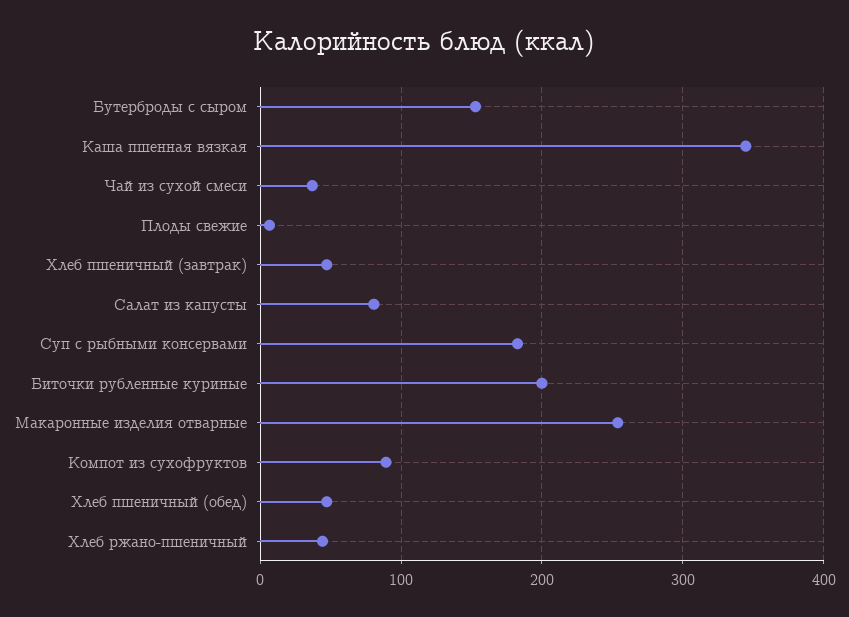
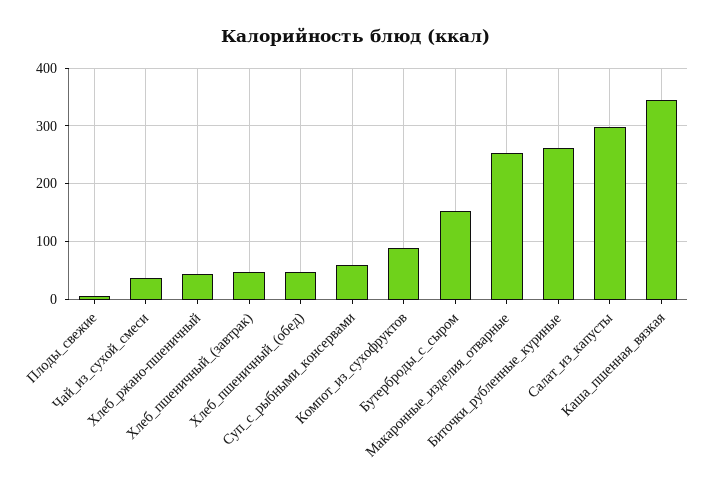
Салат из капусты: 80 -> 300
Суп с рыбными консервами: 180 -> 60
Биточки рубленные куриные: 200 -> 260

